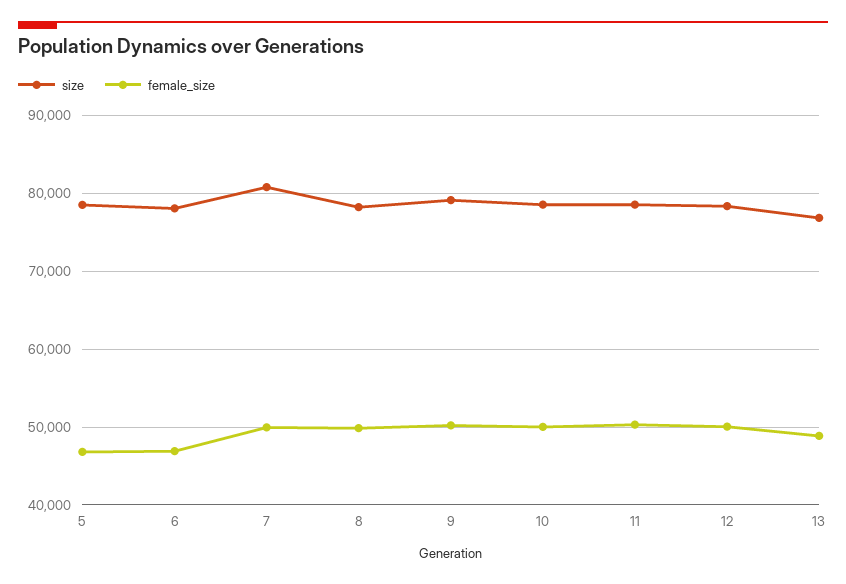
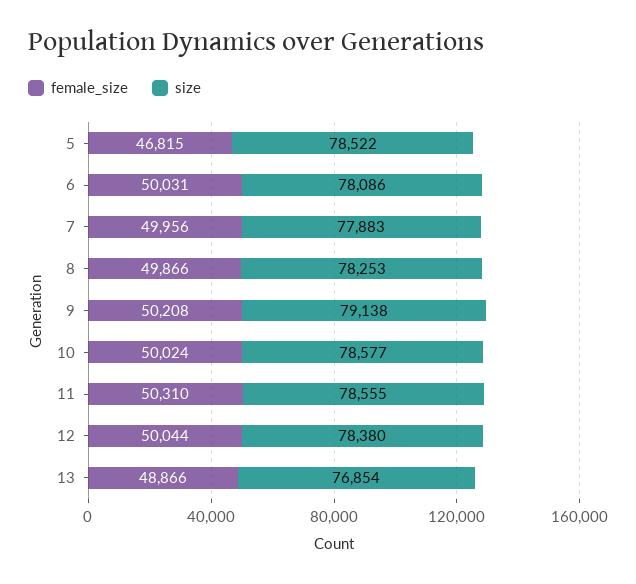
female_size, 6: 47000 -> 50031
size, 7: 81000 -> 77883

